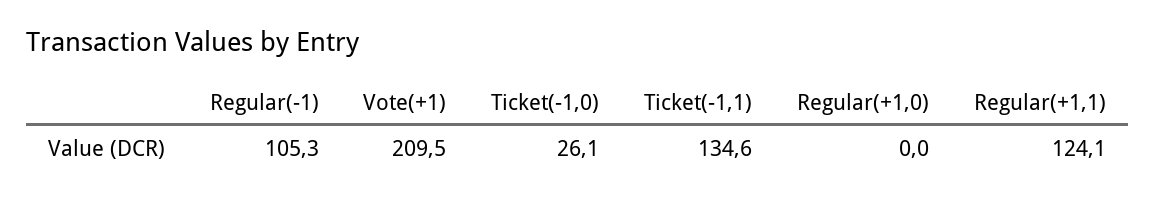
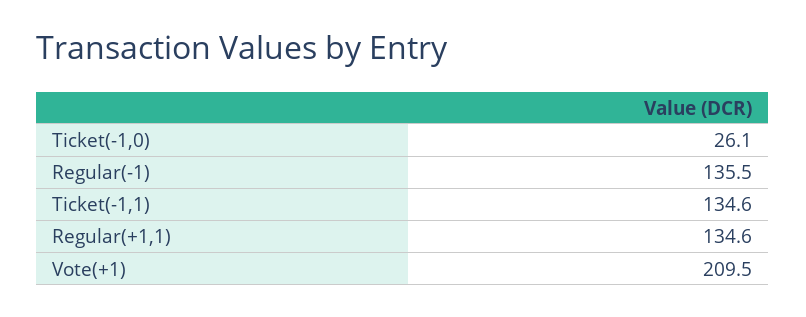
Regular(-1): 105.3 -> 135.5
Regular(+1,0): 0 -> none
Regular(+1,1): 124.1 -> 134.6

